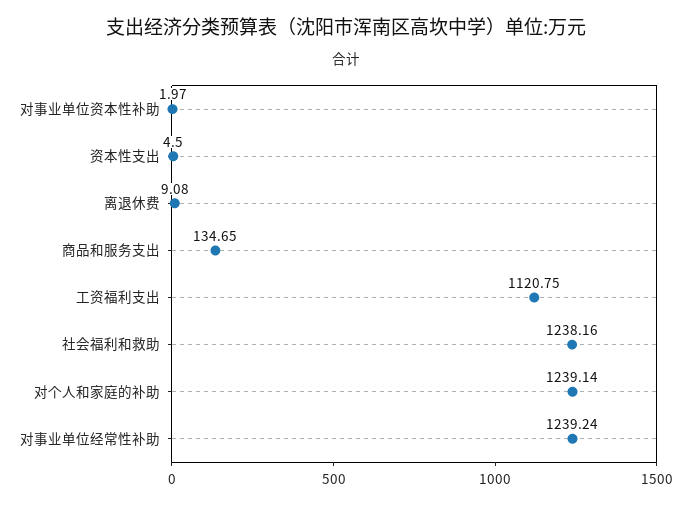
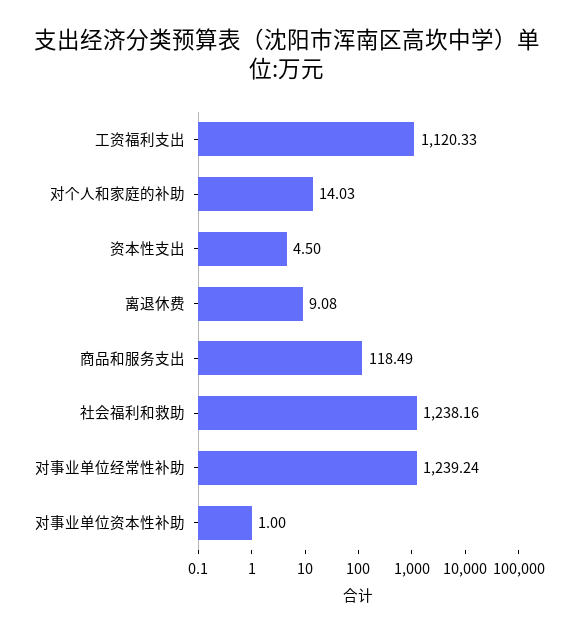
对事业单位资本性补助: 1.97 -> 1
商品和服务支出: 134.65 -> 118.49
工资福利支出: 1120.75 -> 1120.33
对个人和家庭的补助: 1239.14 -> 14.03

